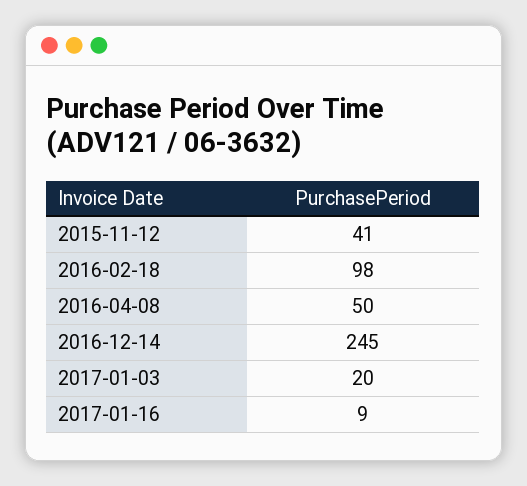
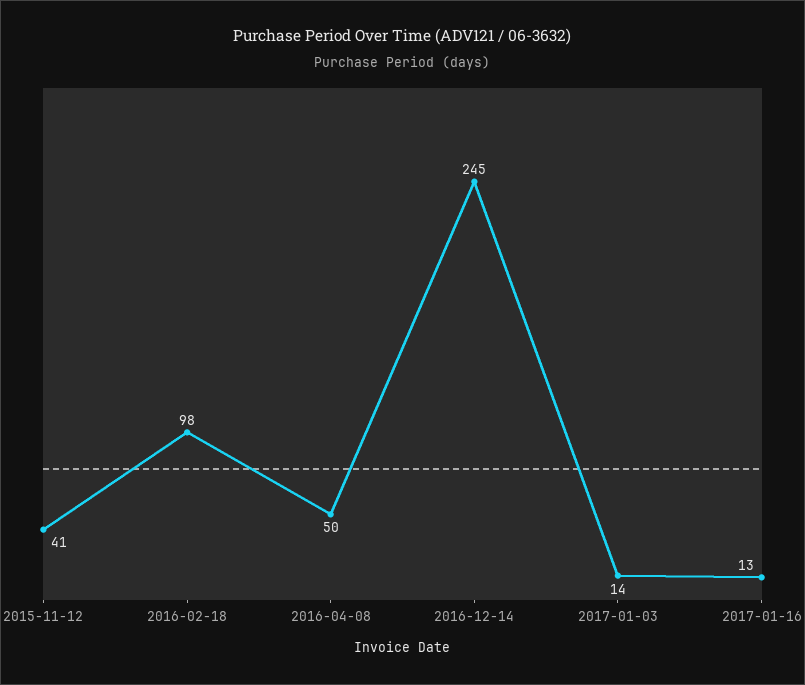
2017-01-03: 20 -> 14
2017-01-16: 9 -> 13

